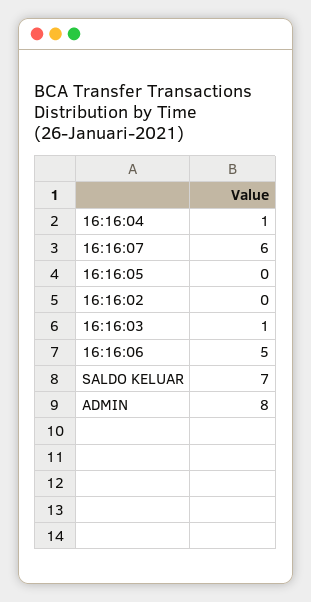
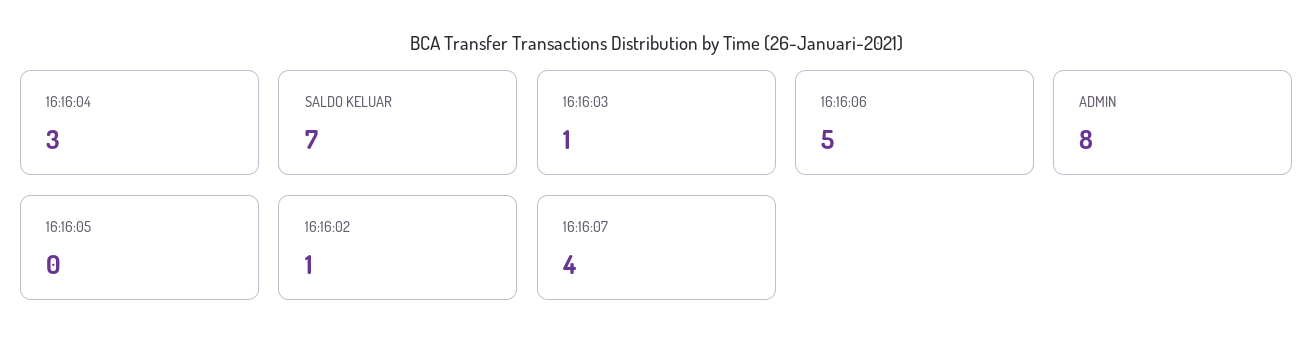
16:16:04: 1 -> 3
16:16:07: 6 -> 4
16:16:02: 0 -> 1

